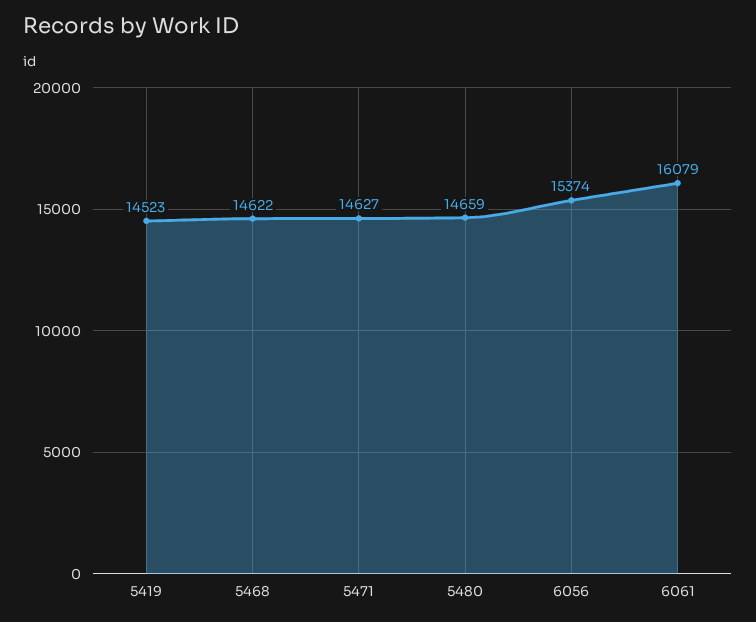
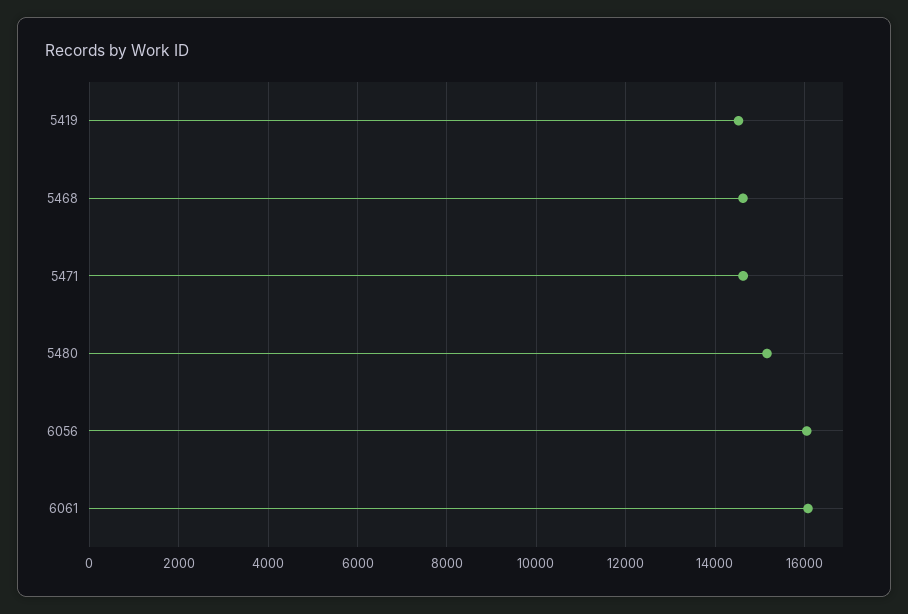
5480: 14659 -> 15200
6056: 15374 -> 16000

